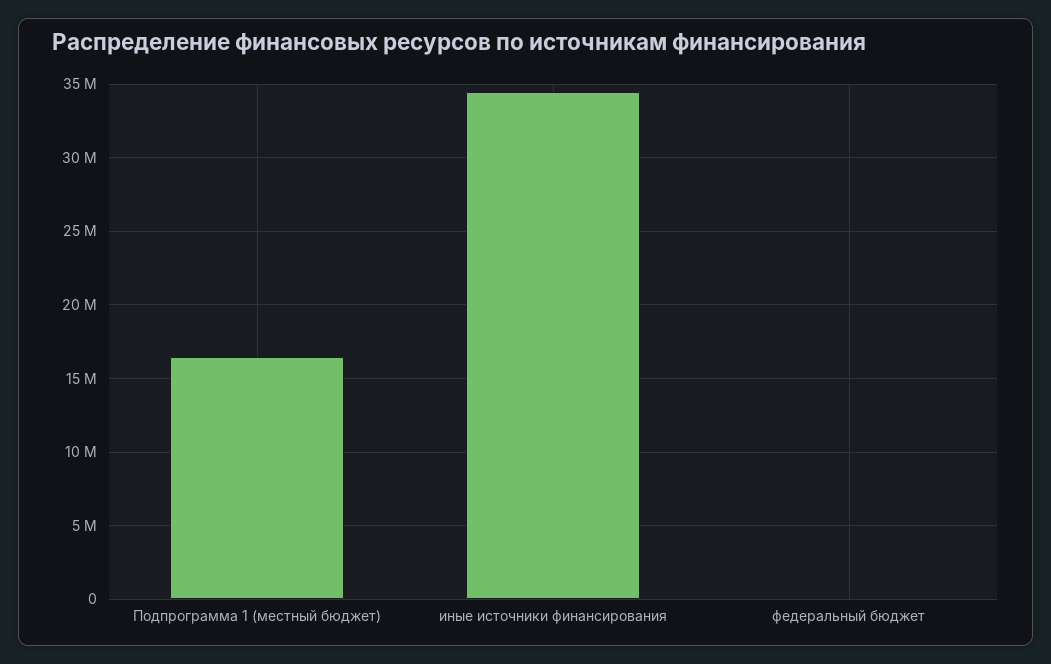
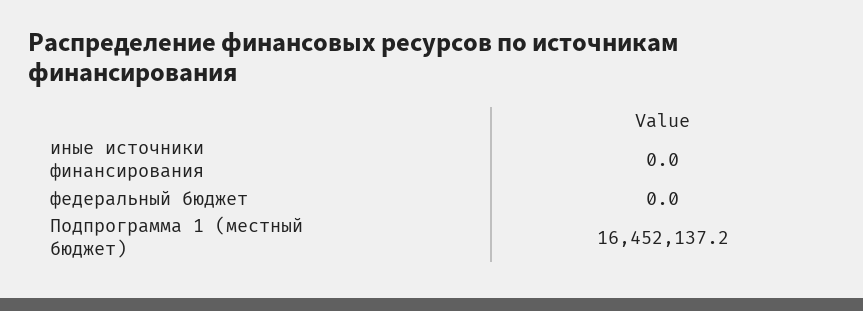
иные источники финансирования: 34500000 -> 0

